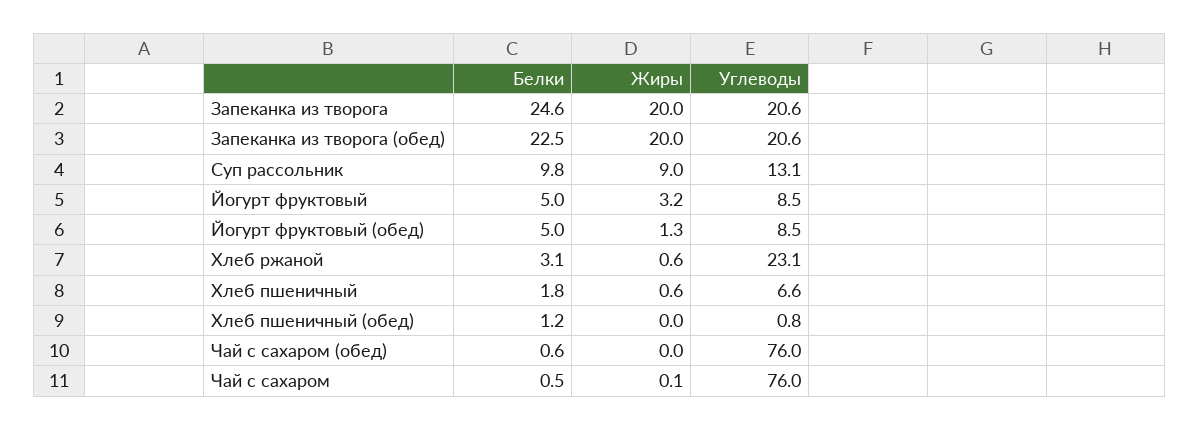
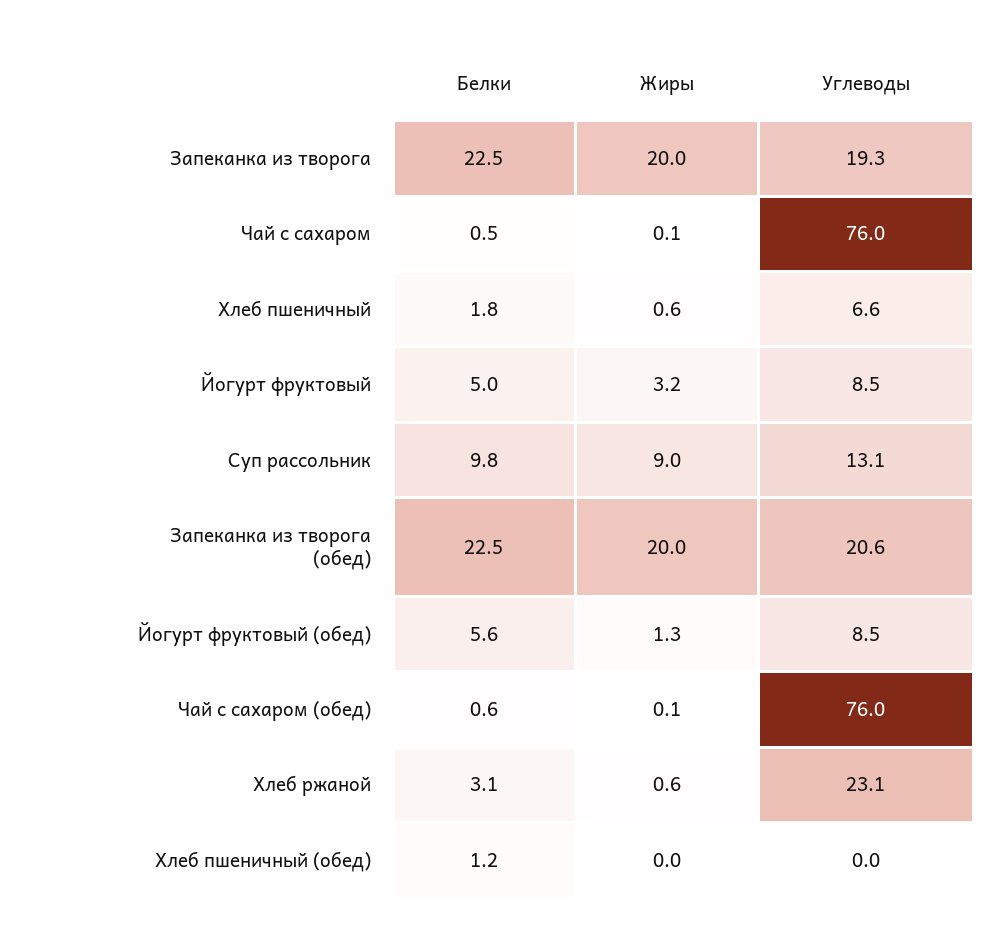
Белки, Запеканка из творога: 24.6 -> 22.5
Углеводы, Запеканка из творога: 20.6 -> 19.3
Белки, Йогурт фруктовый (обед): 5 -> 5.6
Углеводы, Хлеб пшеничный (обед): 0.8 -> 0
Жиры, Чай с сахаром (обед): 0 -> 0.1

